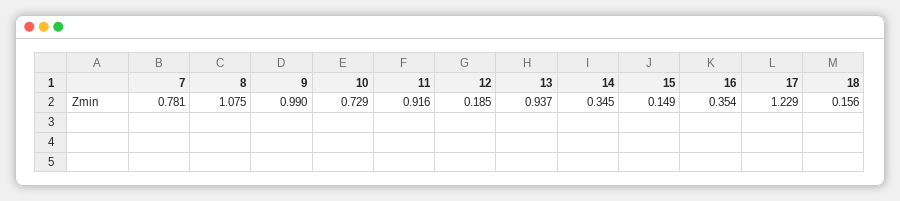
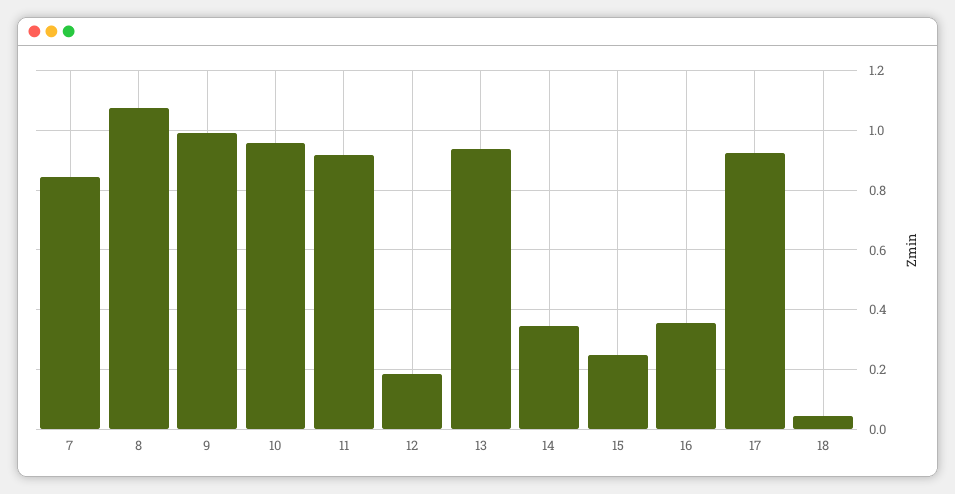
7: 0.781 -> 0.85
10: 0.729 -> 0.95
15: 0.149 -> 0.25
17: 1.229 -> 0.925
18: 0.156 -> 0.05

